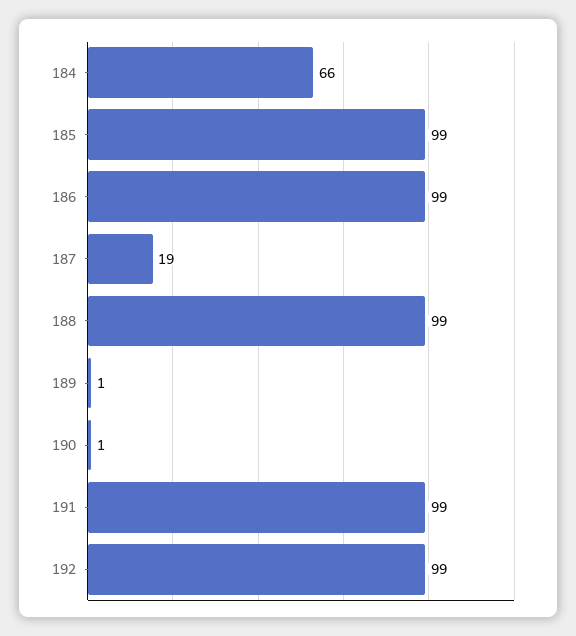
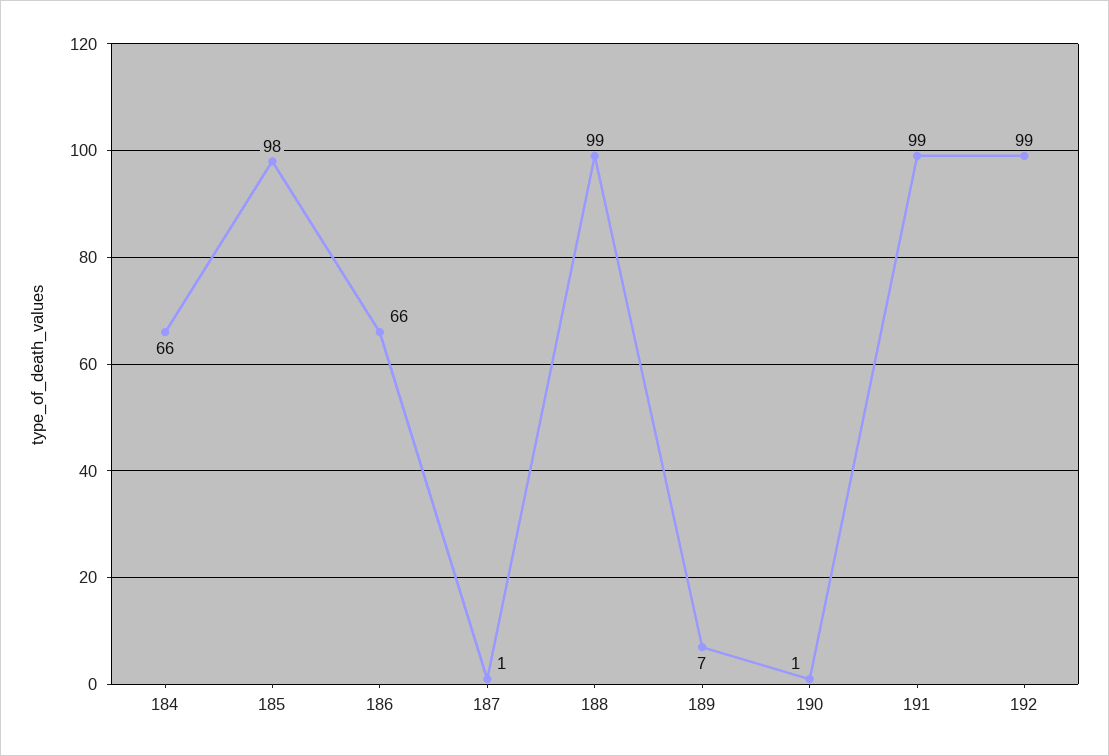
185: 99 -> 98
186: 99 -> 66
187: 19 -> 1
189: 1 -> 7

